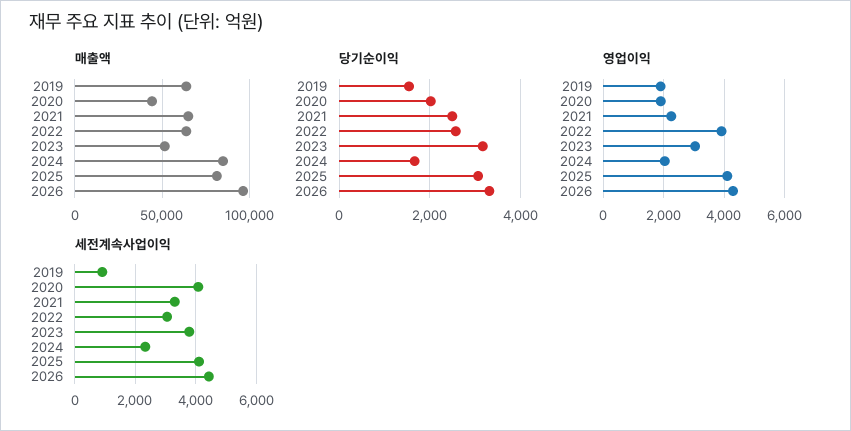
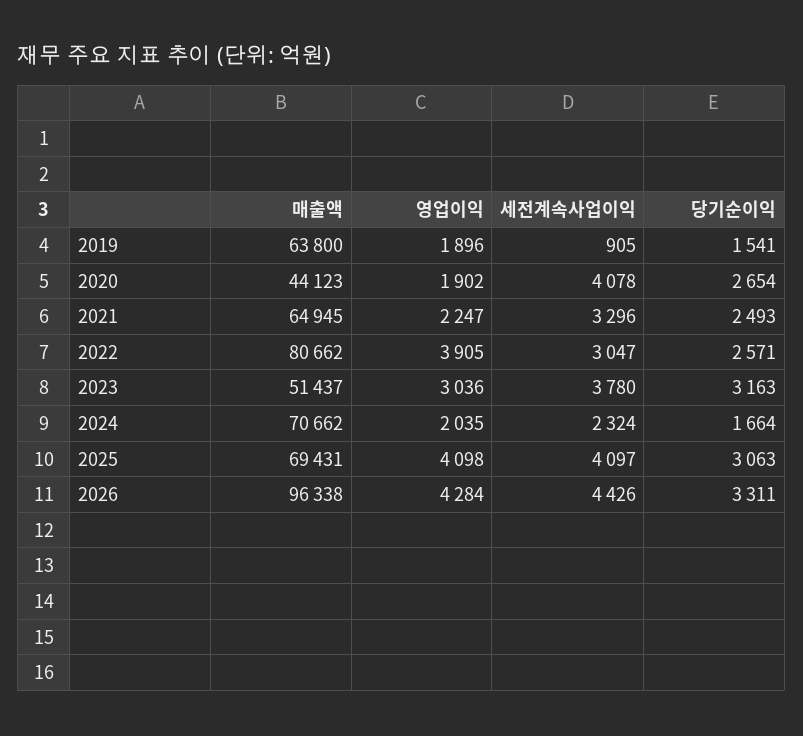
매출액, 2022: 65000 -> 80662
매출액, 2024: 85000 -> 70662
매출액, 2025: 80000 -> 69431
당기순이익, 2020: 2000 -> 2654

